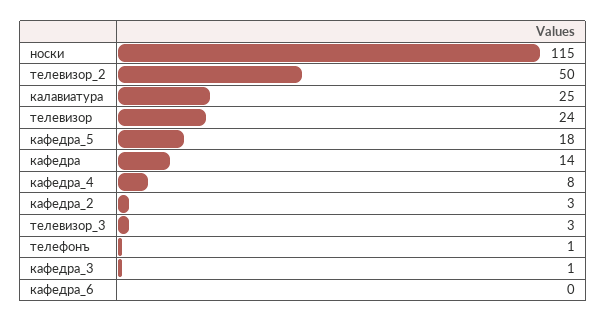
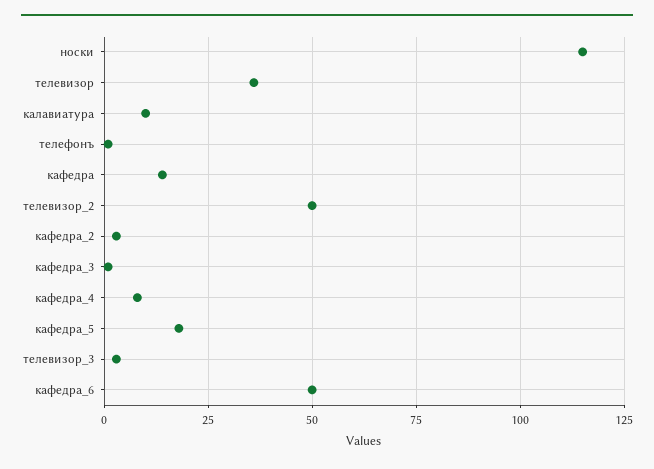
калавиатура: 25 -> 10
телевизор: 24 -> 35
кафедра_6: 0 -> 50

